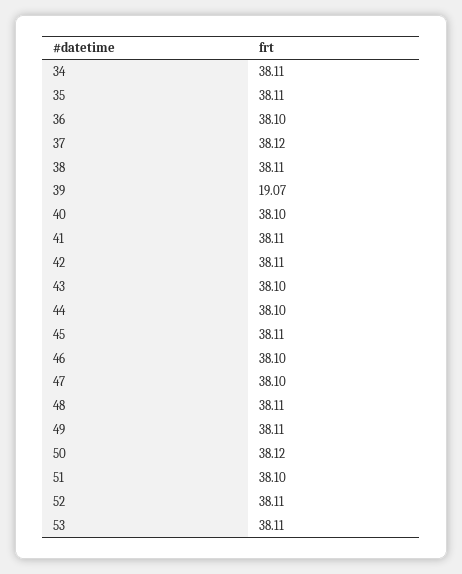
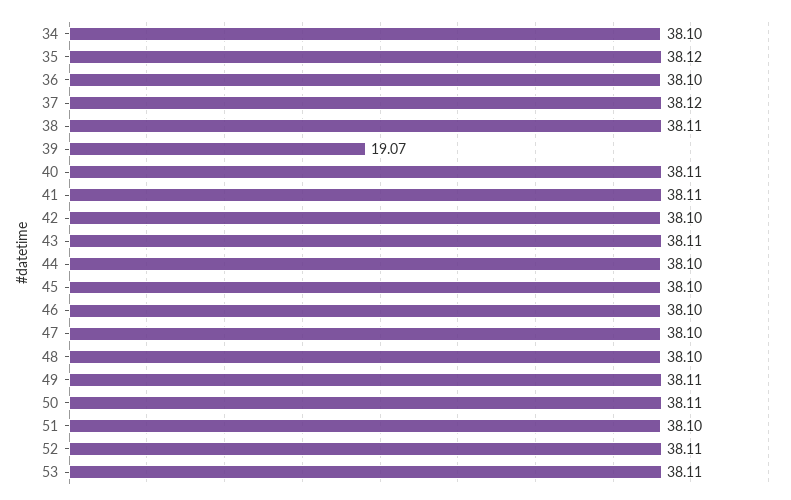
34: 38.11 -> 38.1
35: 38.11 -> 38.12
40: 38.1 -> 38.11
42: 38.11 -> 38.1
43: 38.1 -> 38.11
45: 38.11 -> 38.1
48: 38.11 -> 38.1
50: 38.12 -> 38.11

